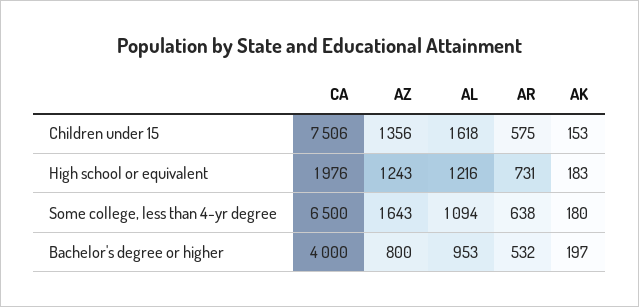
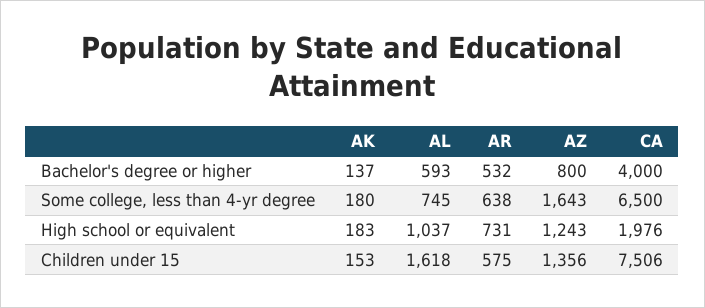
AL, High school or equivalent: 1216 -> 1037
AL, Some college, less than 4-yr degree: 1094 -> 745
AL, Bachelor's degree or higher: 953 -> 593
AK, Bachelor's degree or higher: 197 -> 137

